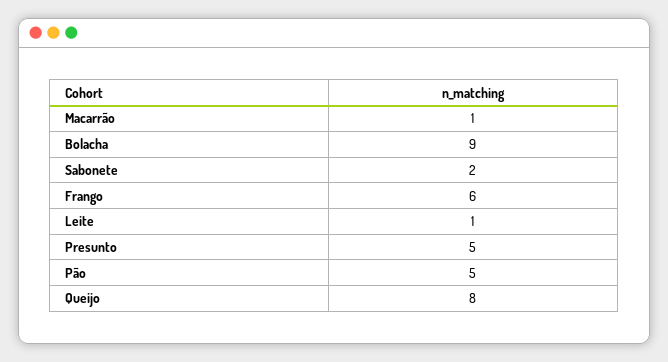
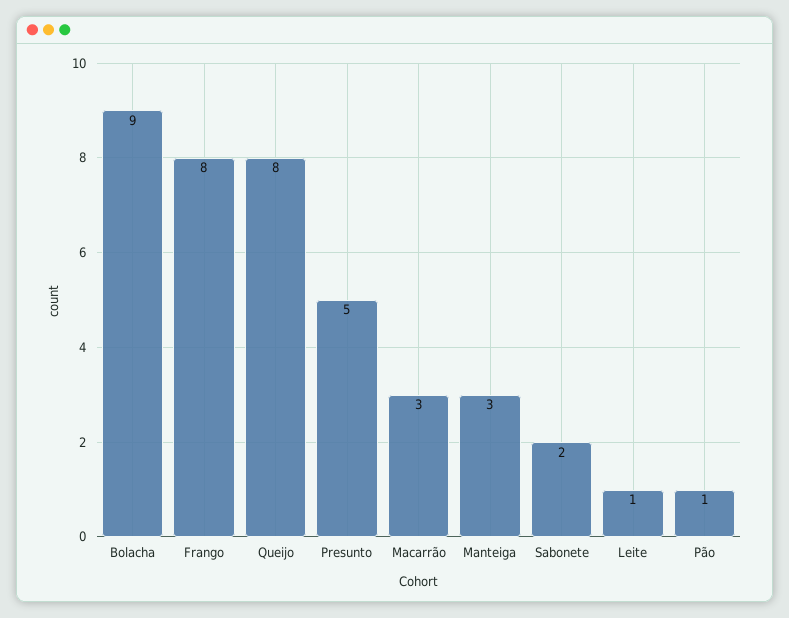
Macarrão: 1 -> 3
Frango: 6 -> 8
Pão: 5 -> 1
Manteiga: none -> 3

